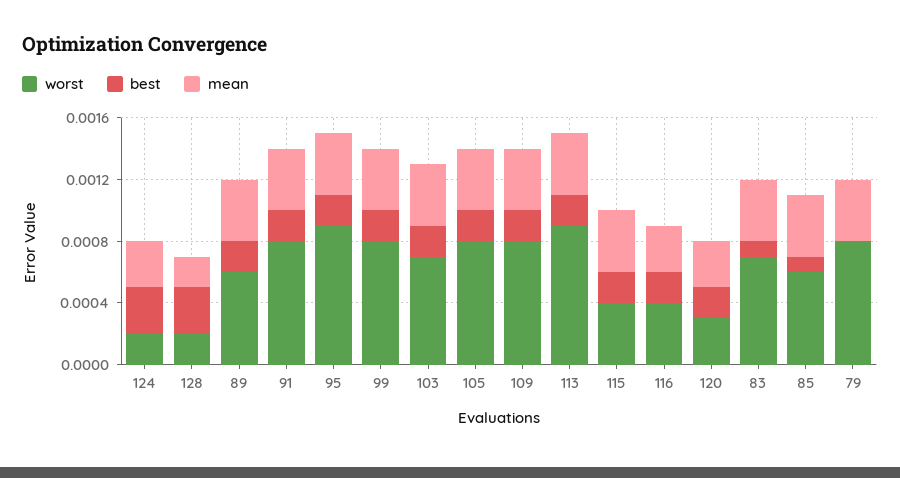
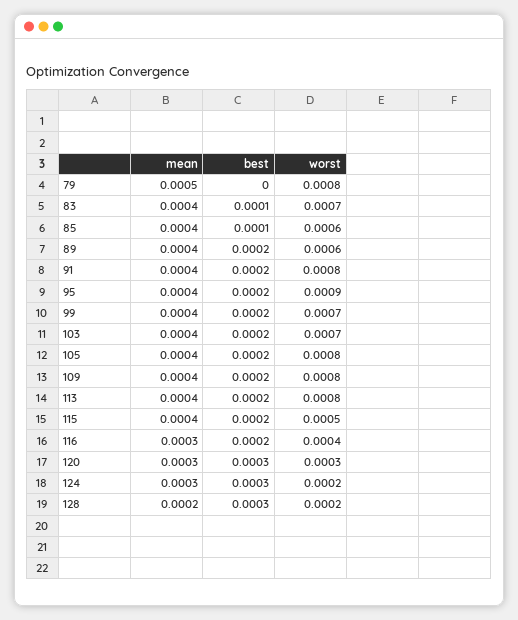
worst, 99: 0.0008 -> 0.0007
worst, 113: 0.0009 -> 0.0008
worst, 115: 0.0004 -> 0.0005
best, 120: 0.0002 -> 0.0003
mean, 79: 0.0004 -> 0.0005

